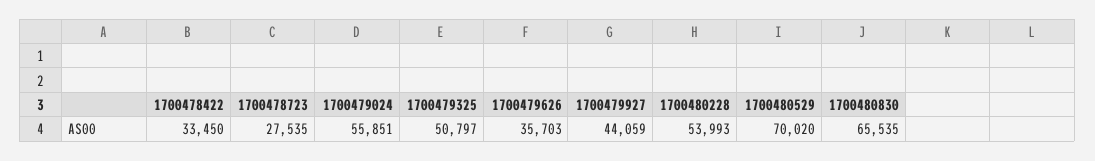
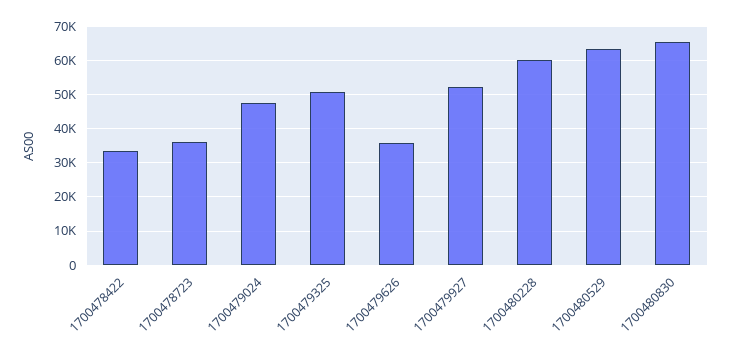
1700478723: 27535 -> 36000
1700479024: 55851 -> 48000
1700479927: 44059 -> 52000
1700480228: 53993 -> 60000
1700480529: 70020 -> 64000

